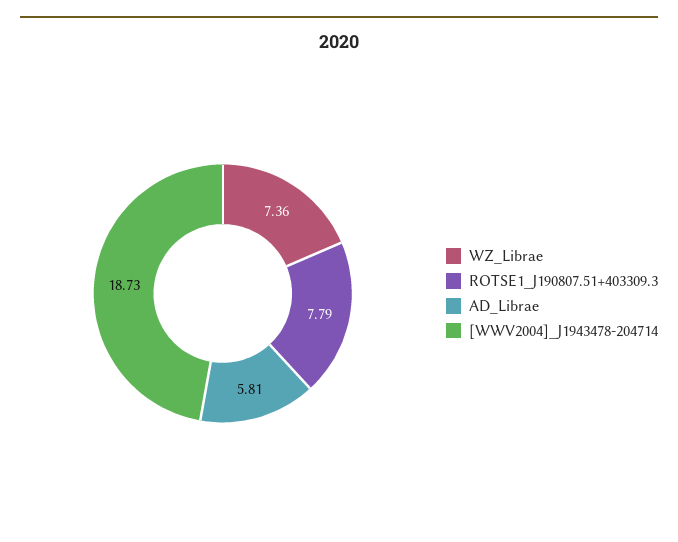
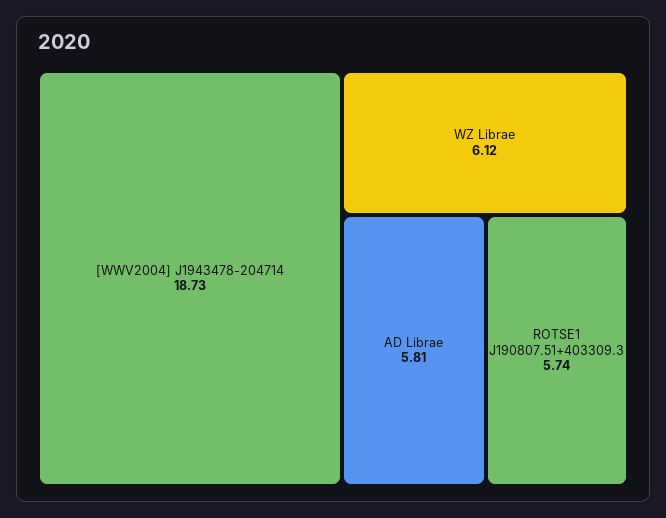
WZ_Librae: 7.36 -> 6.12
ROTSE1_J190807.51+403309.3: 7.79 -> 5.74

